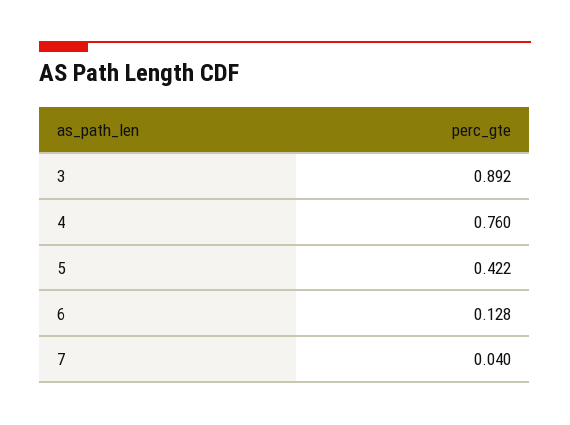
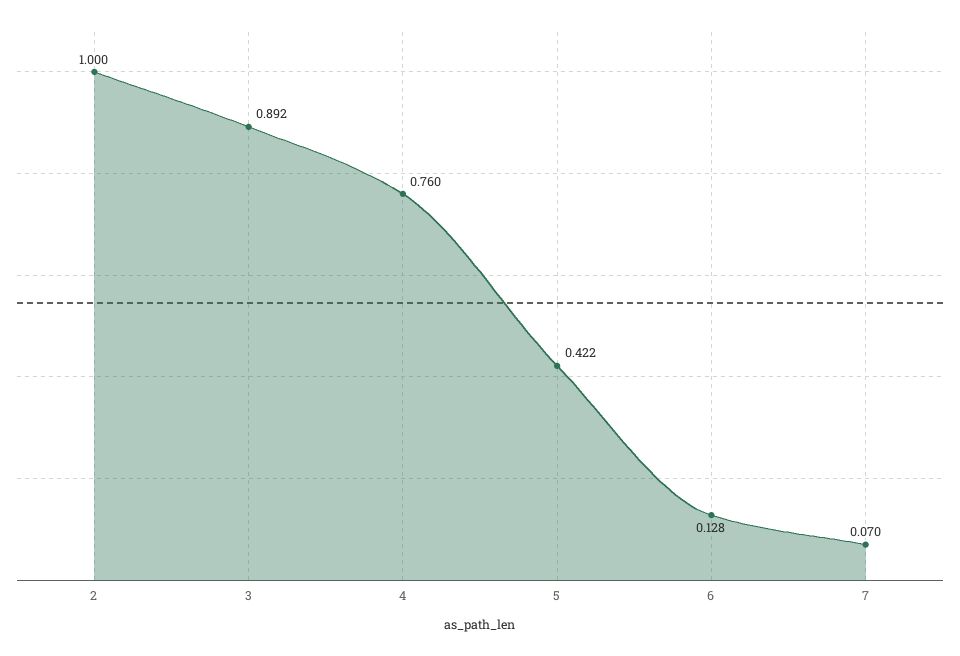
7: 0.04 -> 0.07
2: none -> 1

